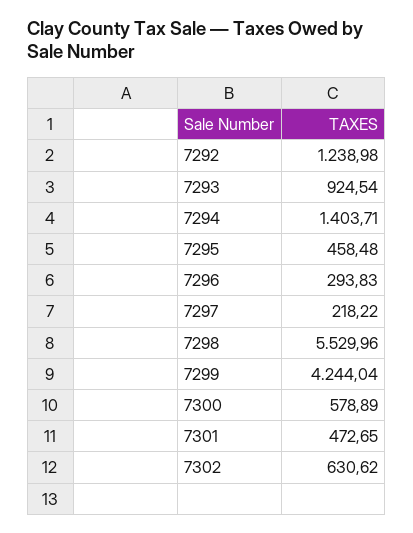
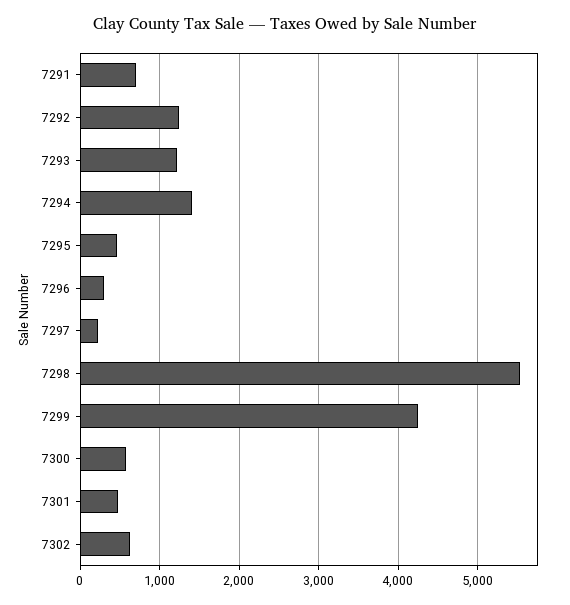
7293: 924.54 -> 1200
7291: none -> 700

